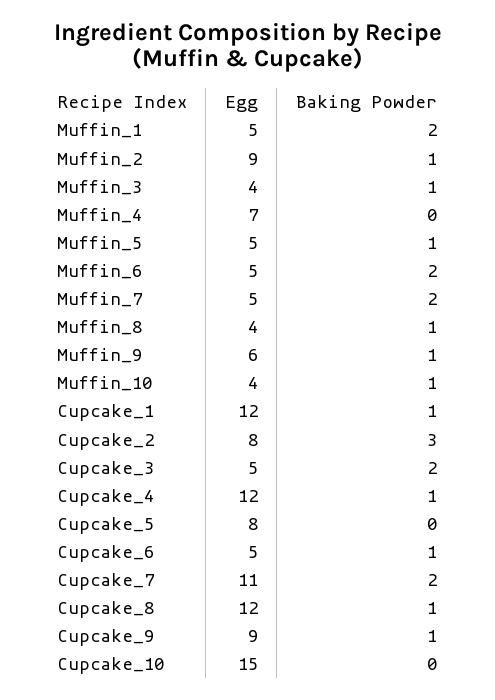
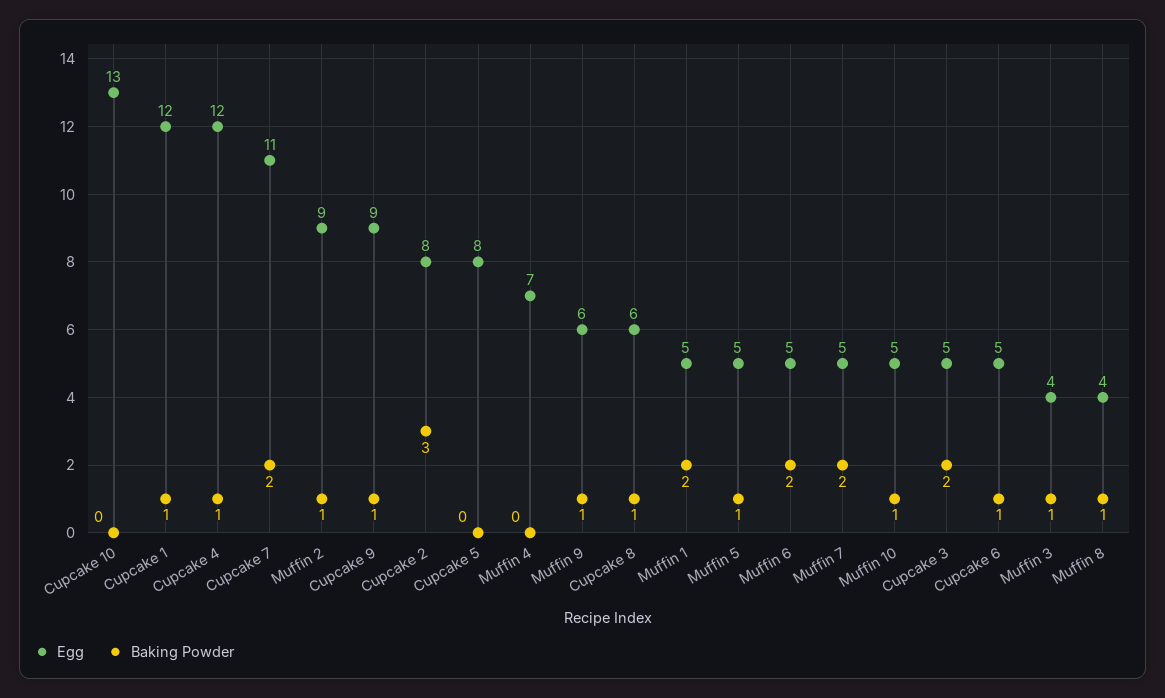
Egg, Muffin_10: 4 -> 5
Egg, Cupcake_8: 12 -> 6
Egg, Cupcake_10: 15 -> 13

